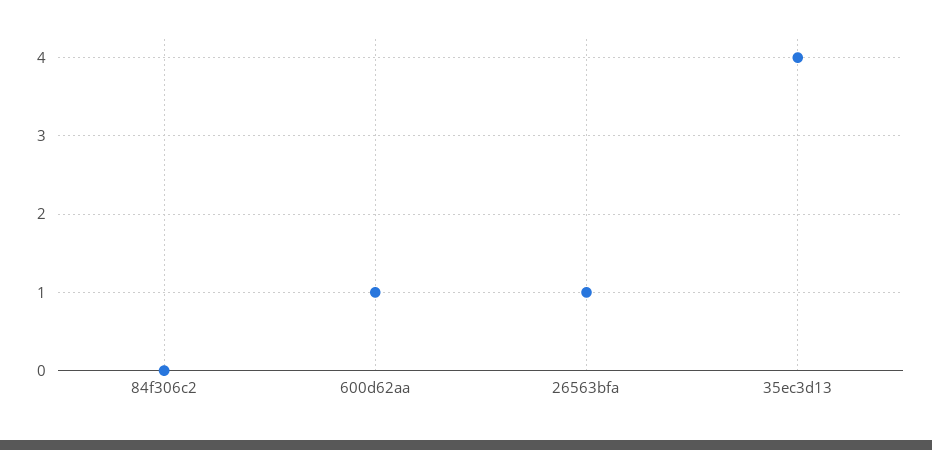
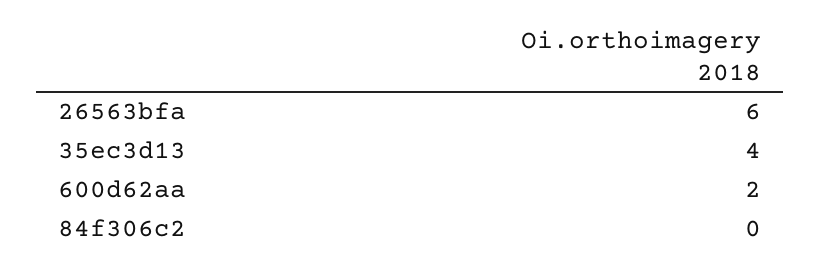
600d62aa: 1 -> 2
26563bfa: 1 -> 6

